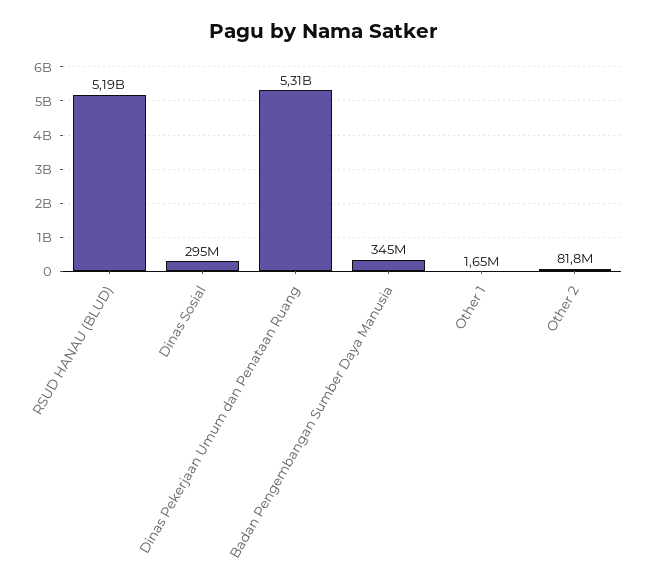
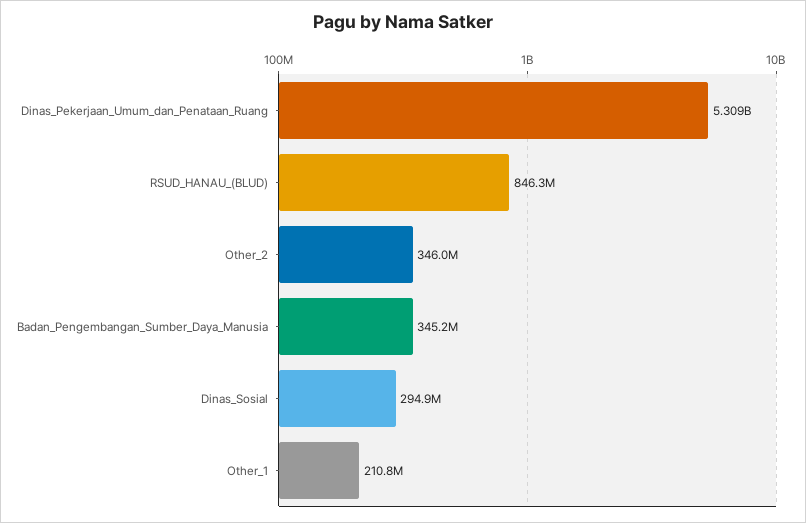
RSUD HANAU (BLUD): 5190000000 -> 846300000
Other 1: 1650000 -> 210800000
Other 2: 81800000 -> 346000000

